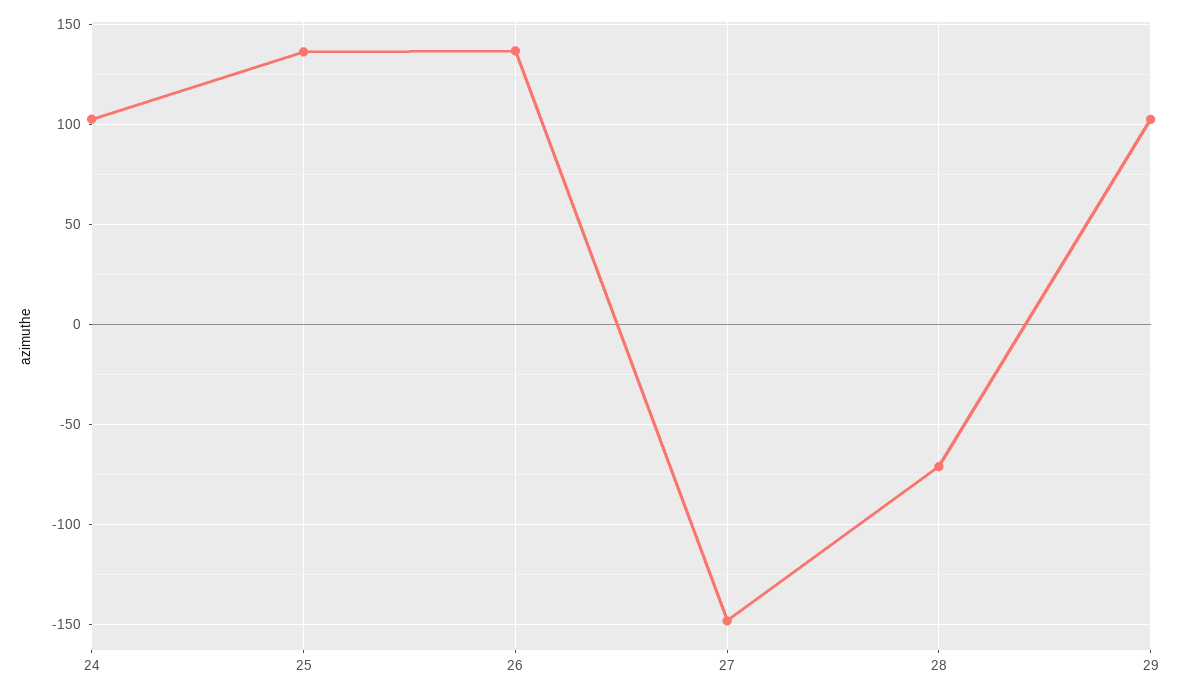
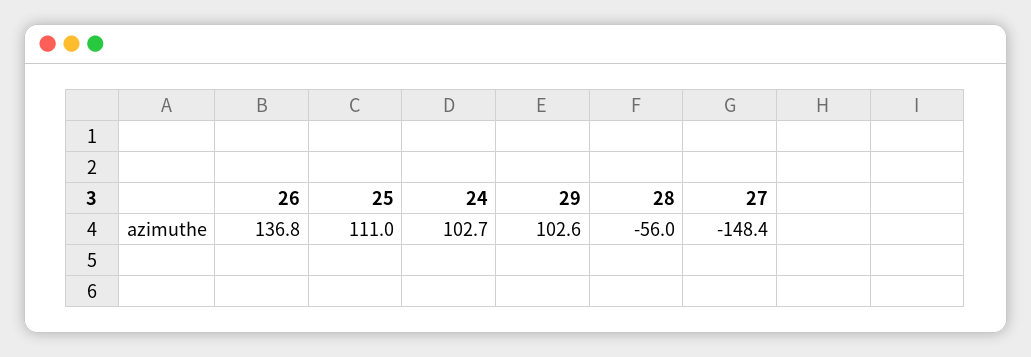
25: 135 -> 111
28: -70 -> -56

